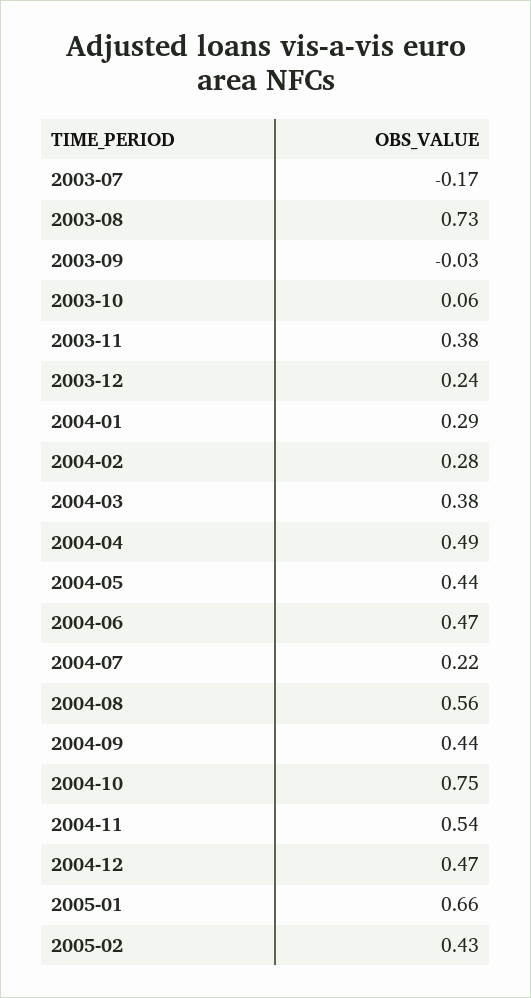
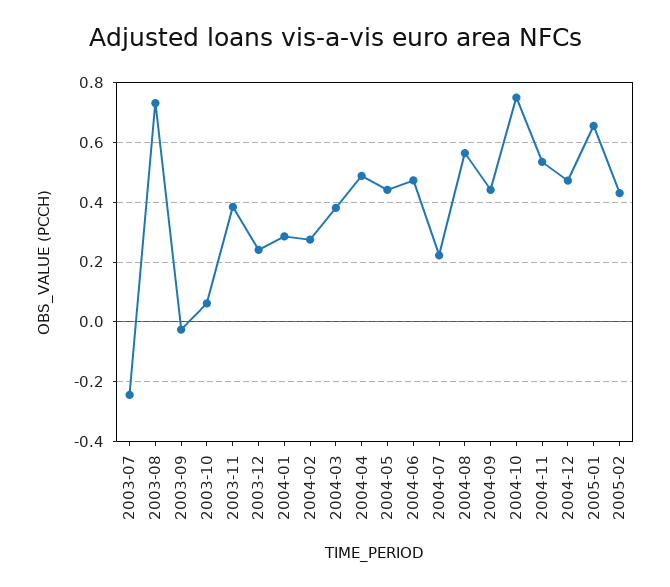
2003-07: -0.17 -> -0.25

